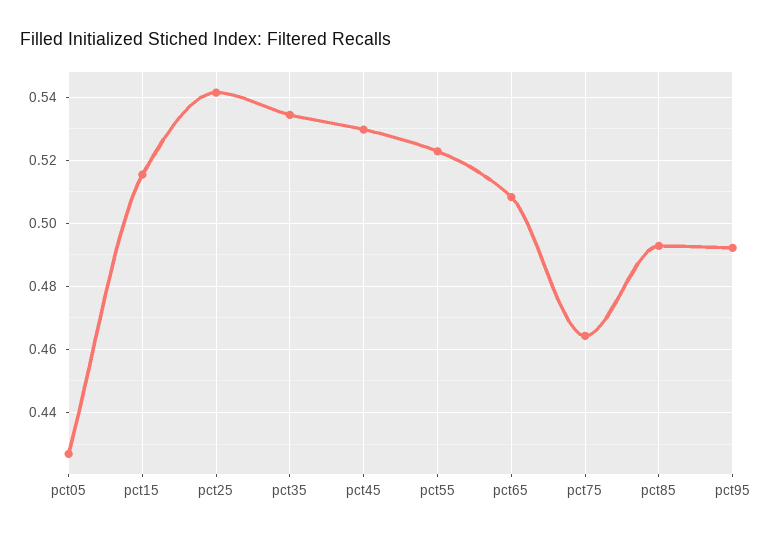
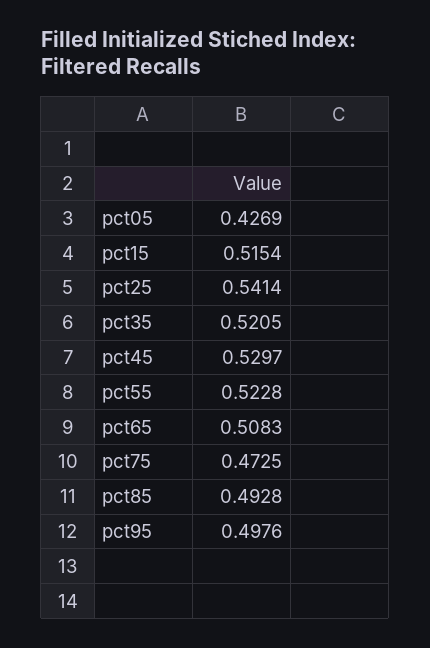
pct35: 0.534 -> 0.5205
pct75: 0.464 -> 0.4725
pct95: 0.492 -> 0.4976

